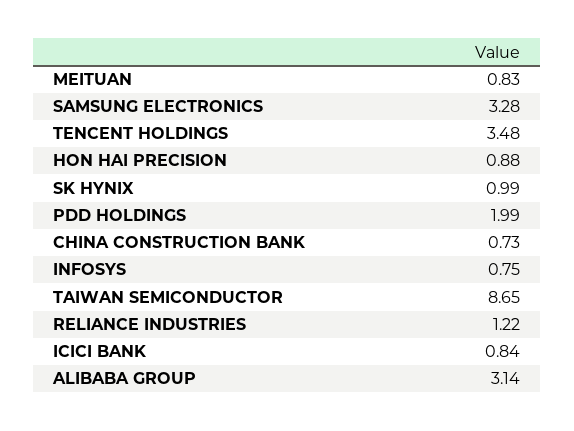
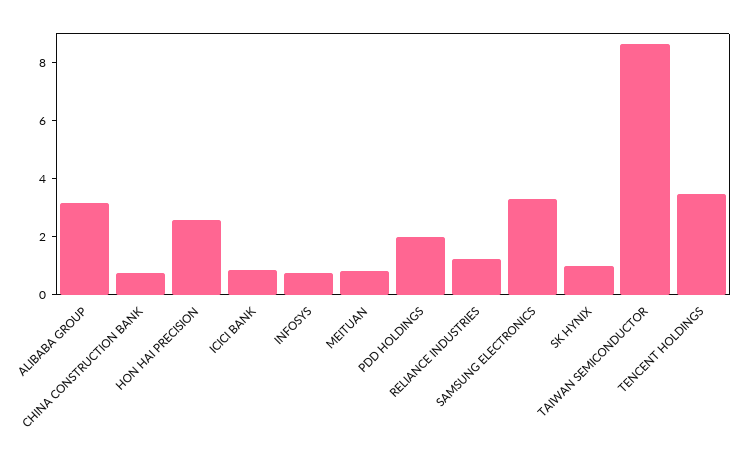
HON HAI PRECISION: 0.88 -> 2.5

